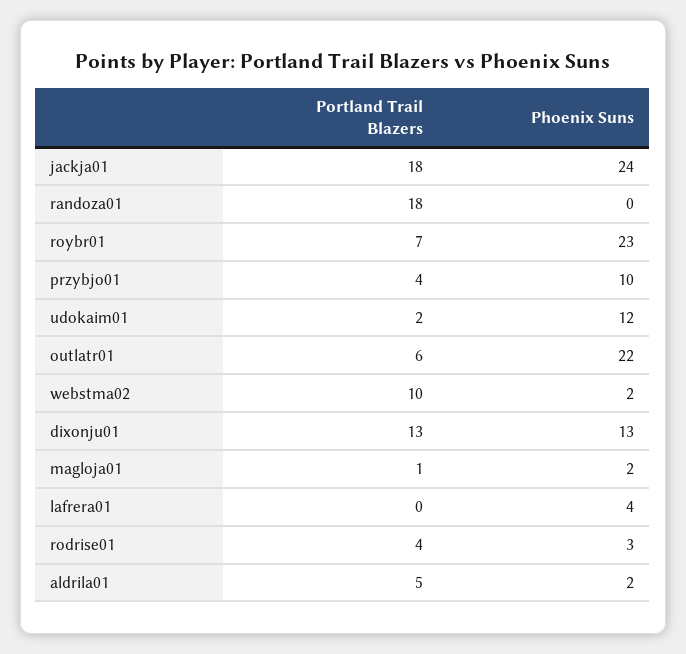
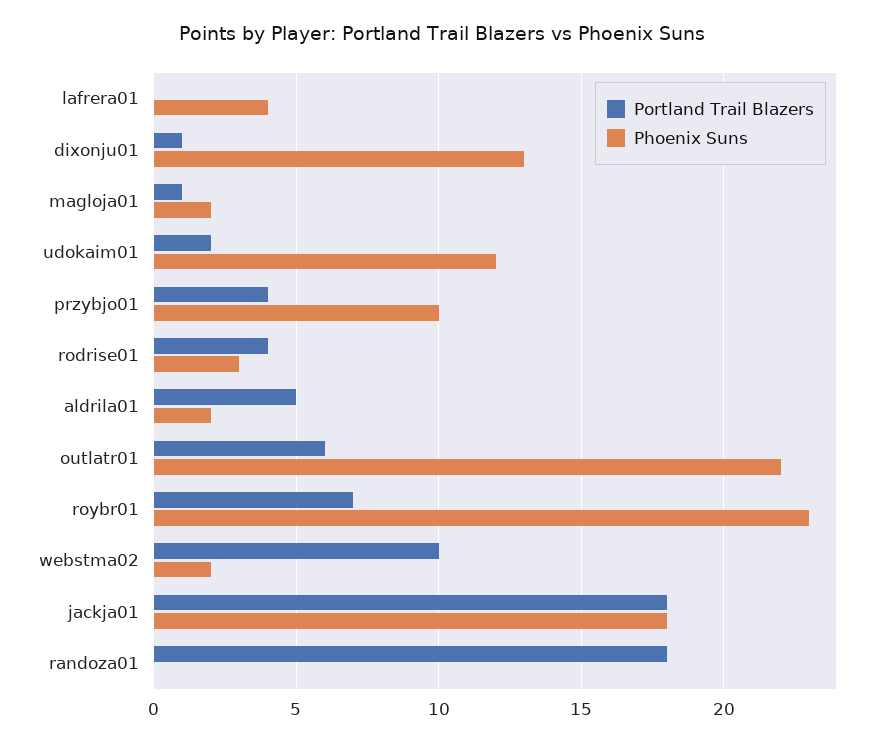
Phoenix Suns, jackja01: 24 -> 18
Portland Trail Blazers, dixonju01: 13 -> 1

